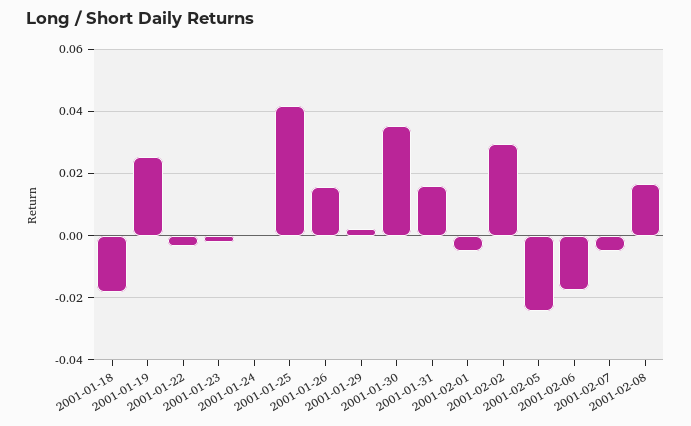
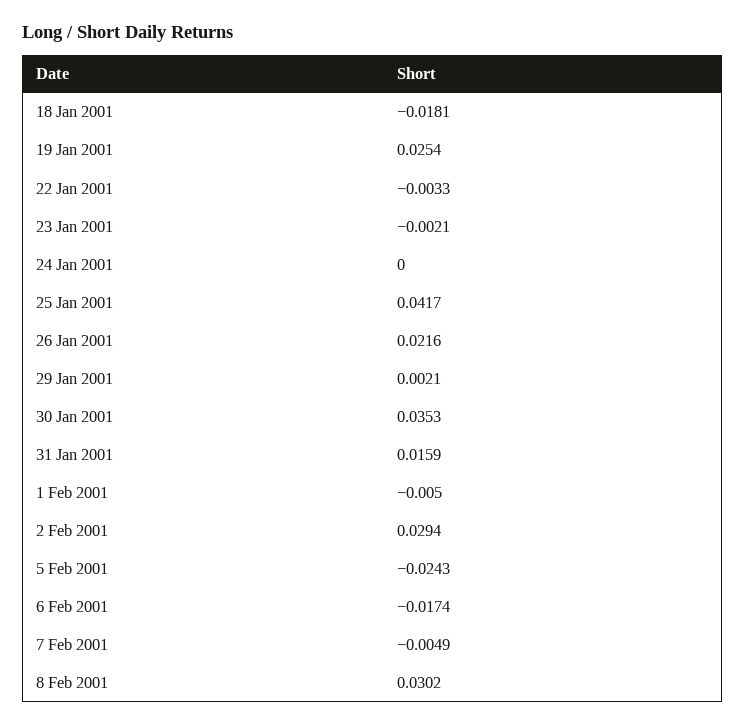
2001-01-26: 0.016 -> 0.0216
2001-02-08: 0.016 -> 0.0302

